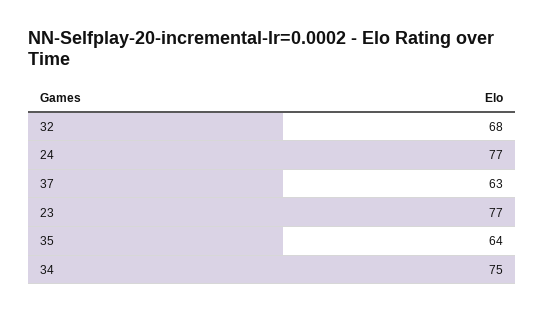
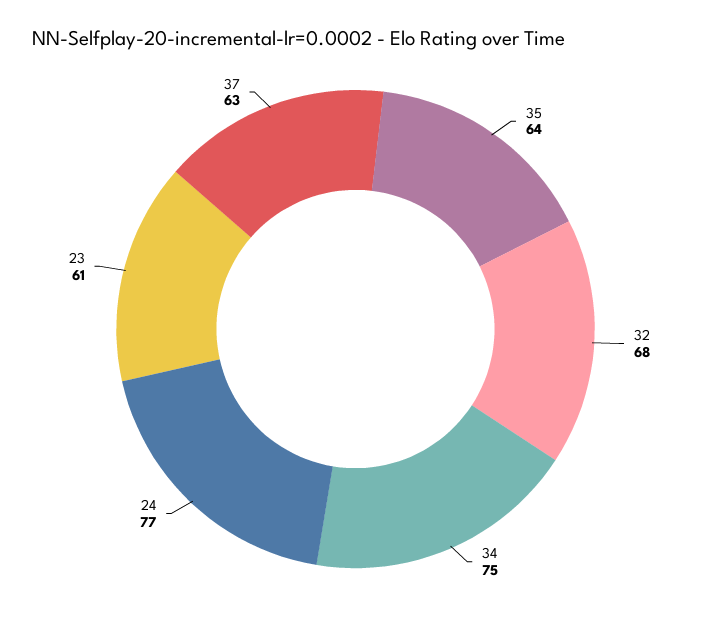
23: 77 -> 61

